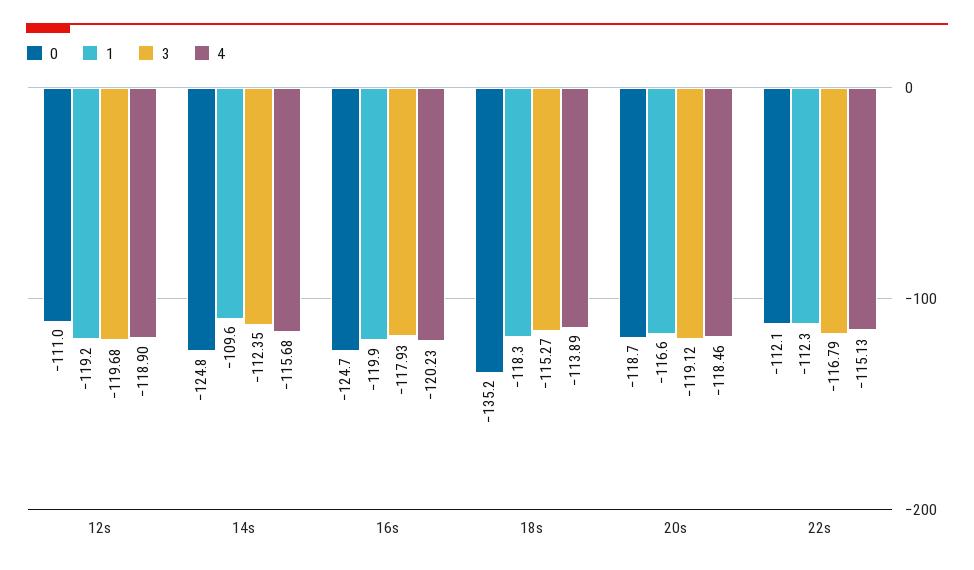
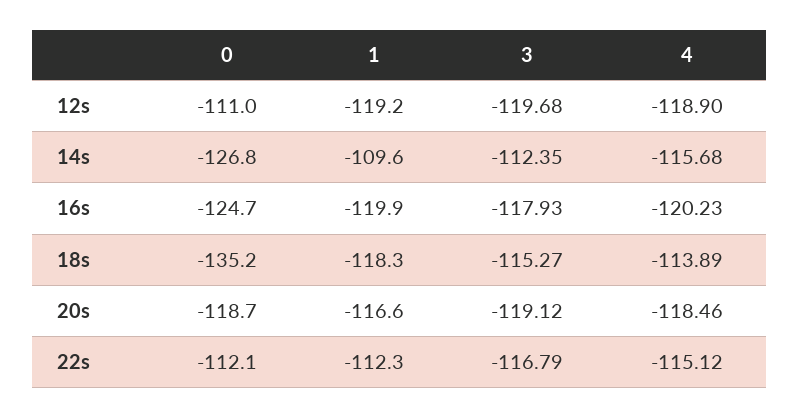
0, 14s: -124.8 -> -126.8
4, 22s: -115.13 -> -115.12

